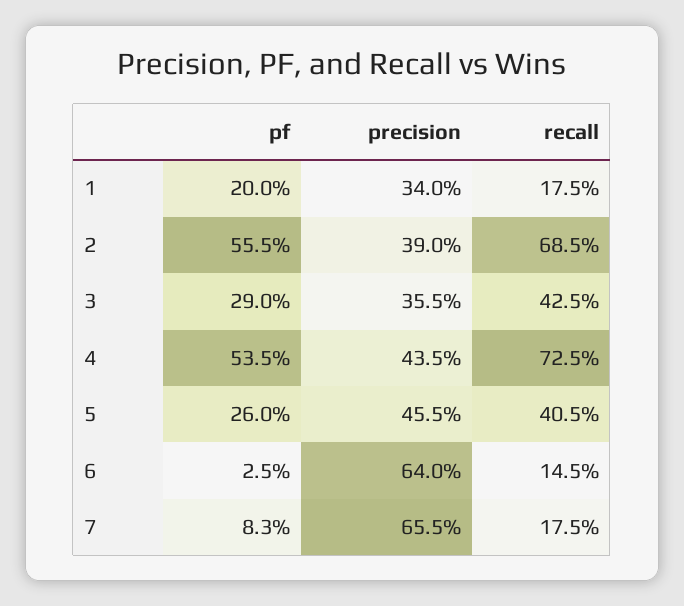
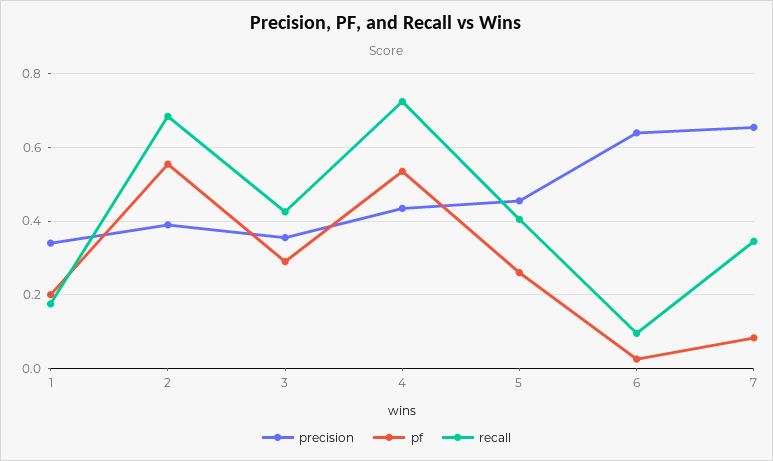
recall, 6: 0.145 -> 0.1
recall, 7: 0.175 -> 0.34

